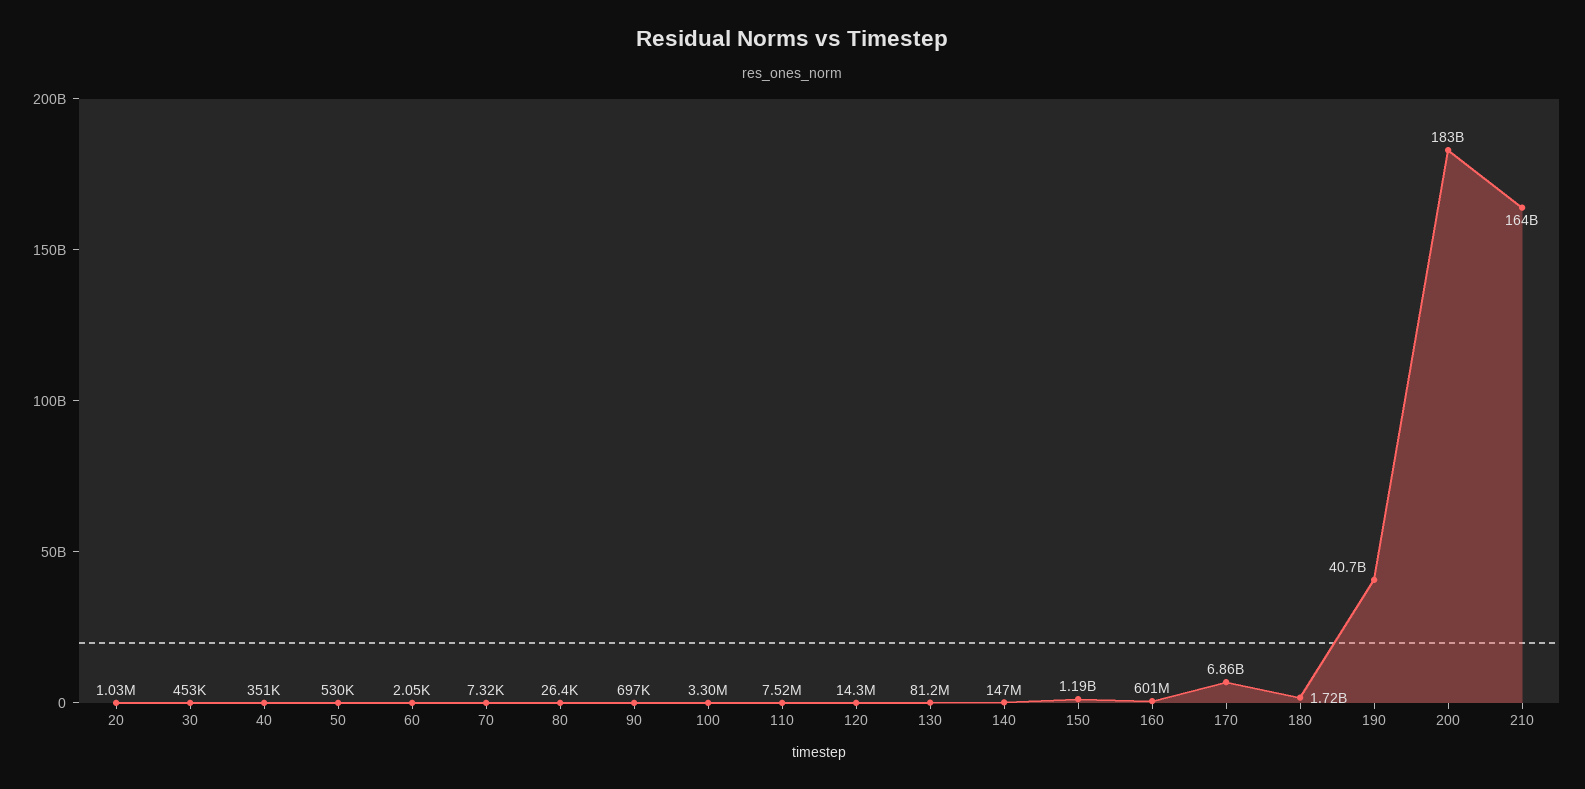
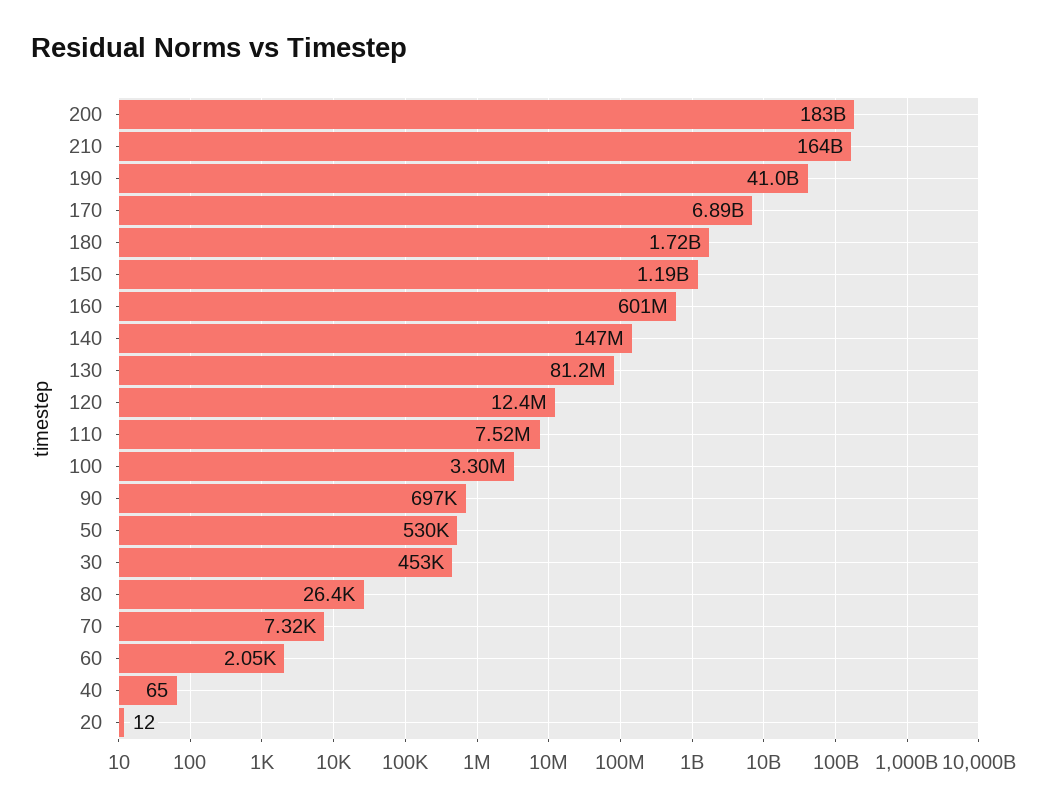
20: 1030000 -> 12
40: 351000 -> 65
120: 14300000 -> 12400000
170: 6860000000 -> 6890000000
190: 40700000000 -> 41000000000

